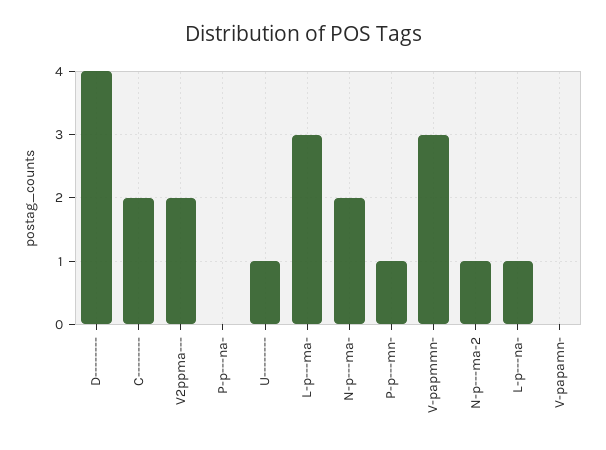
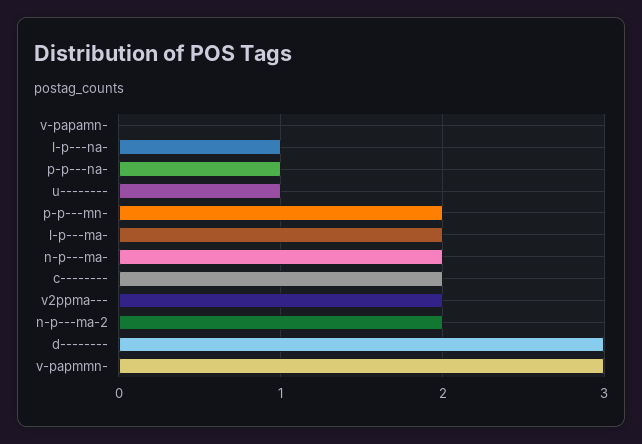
D--------: 4 -> 3
P-p---na-: 0 -> 1
L-p---ma-: 3 -> 2
P-p---mn-: 1 -> 2
N-p---ma-2: 1 -> 2

